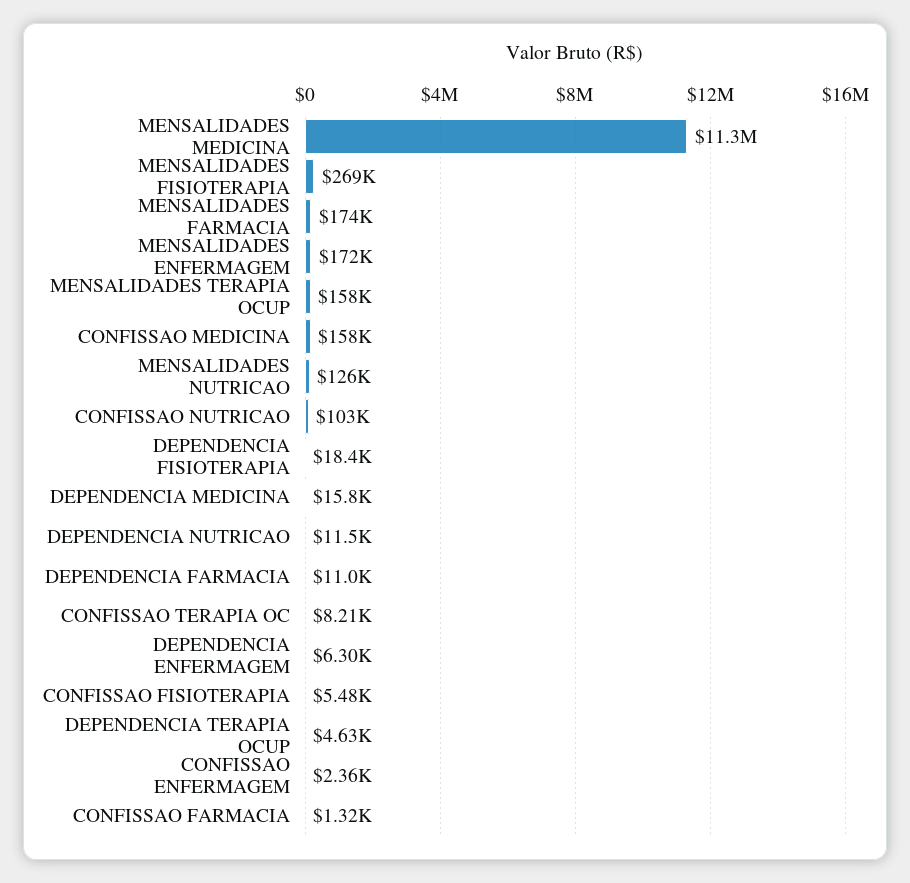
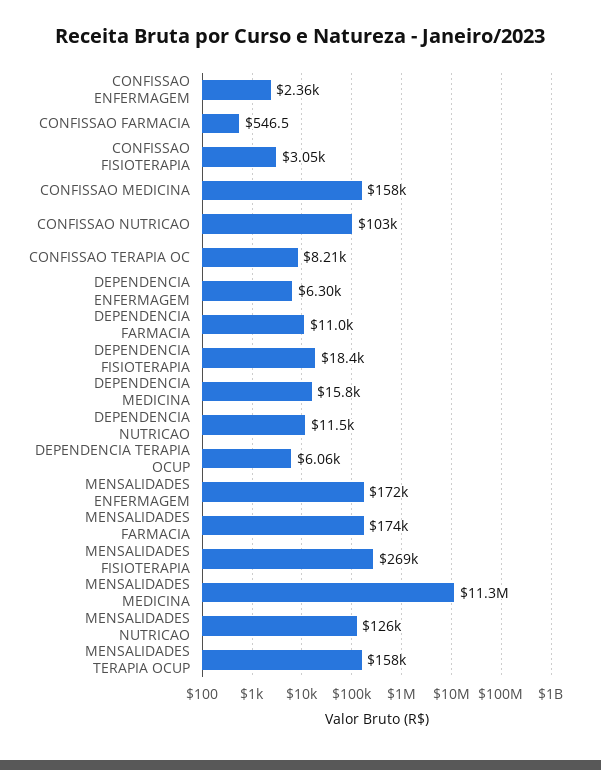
CONFISSAO FISIOTERAPIA: 5480 -> 3050
DEPENDENCIA TERAPIA OCUP: 4630 -> 6060
CONFISSAO FARMACIA: 1320 -> 546.5

